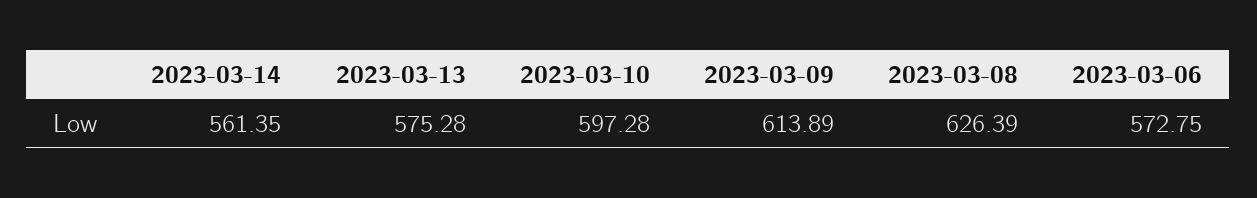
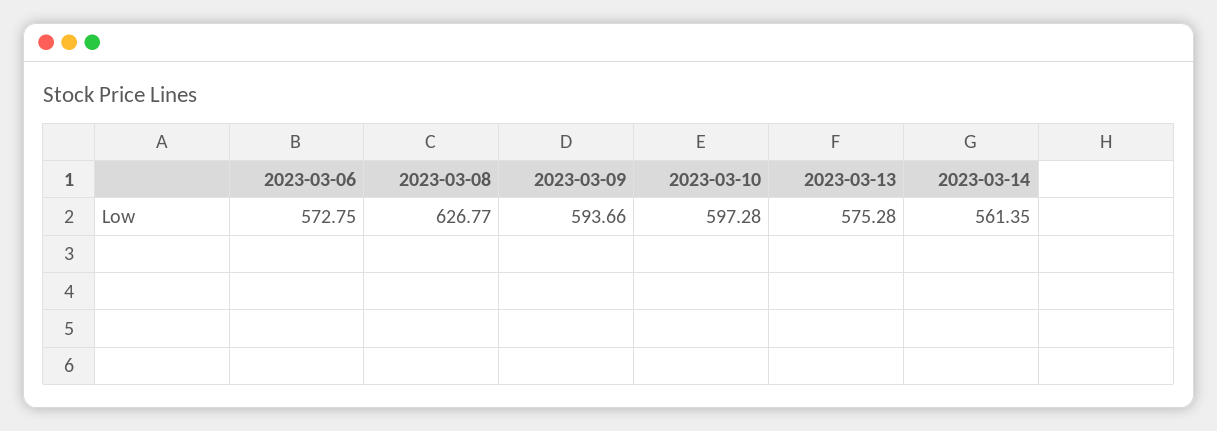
2023-03-09: 613.89 -> 593.66
2023-03-08: 626.39 -> 626.77

